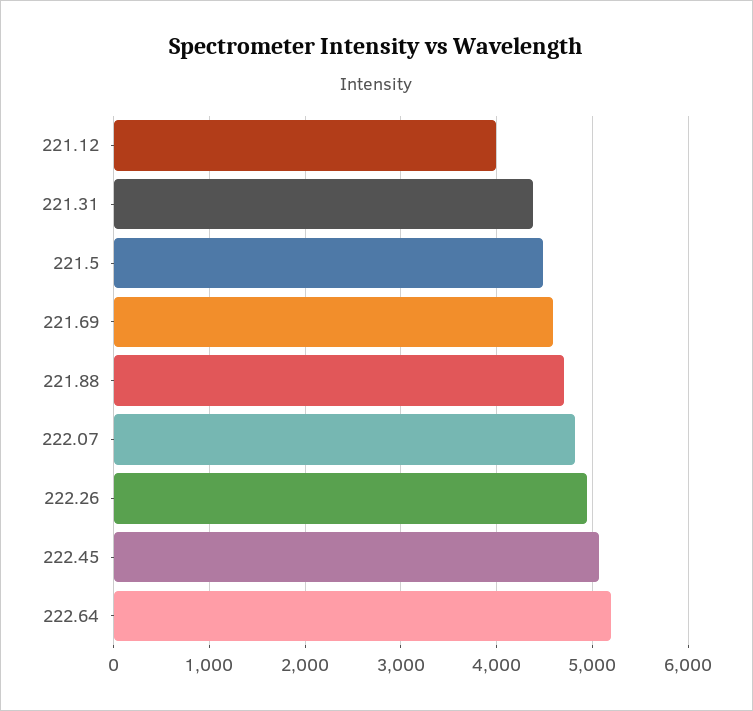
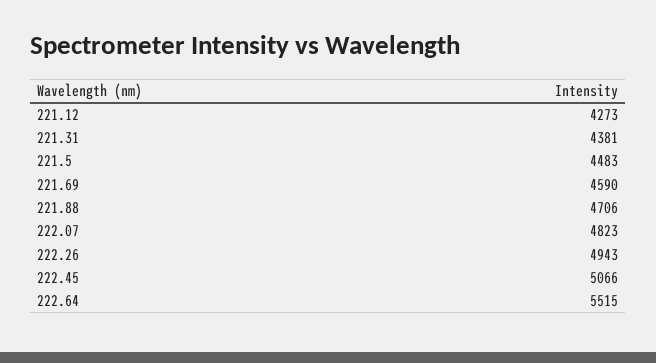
221.12: 4000 -> 4273
222.64: 5200 -> 5515

